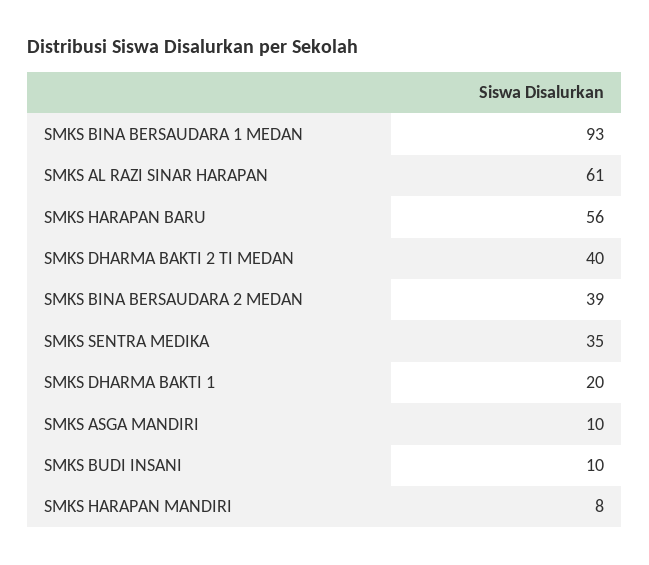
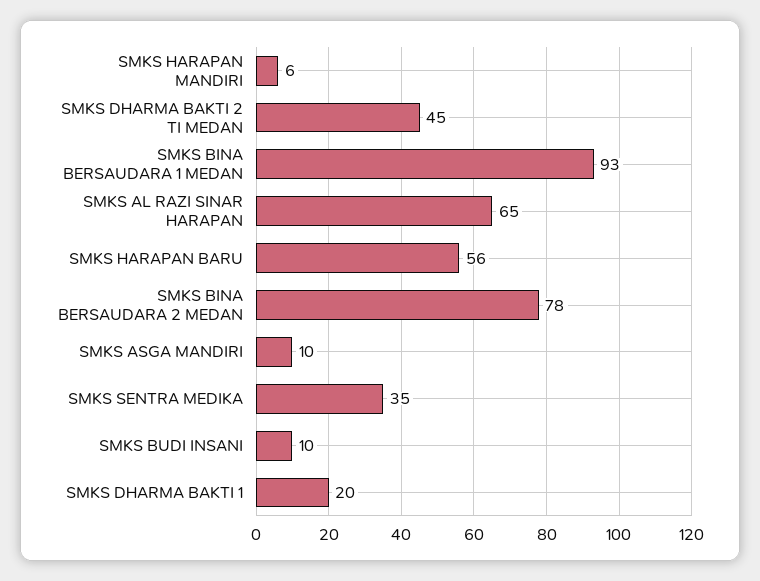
SMKS AL RAZI SINAR HARAPAN: 61 -> 65
SMKS DHARMA BAKTI 2 TI MEDAN: 40 -> 45
SMKS BINA BERSAUDARA 2 MEDAN: 39 -> 78
SMKS HARAPAN MANDIRI: 8 -> 6

